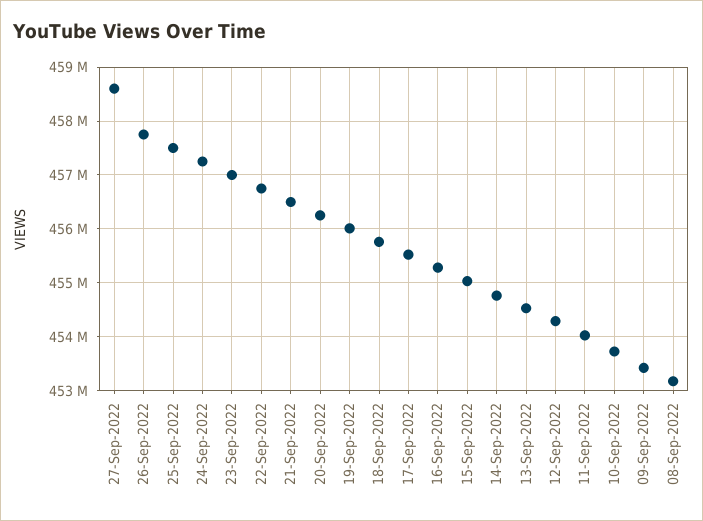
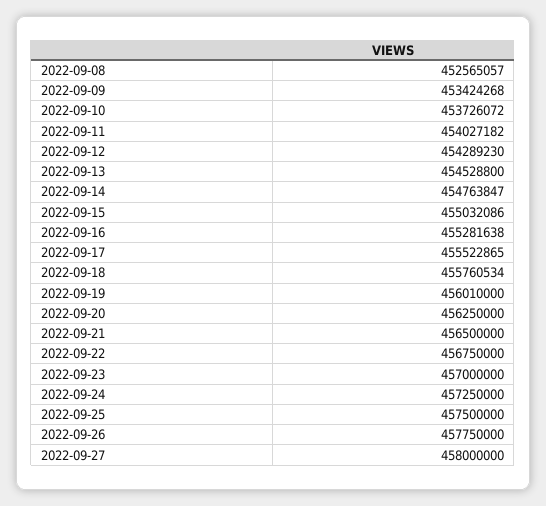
27-Sep-2022: 458600000 -> 458000000
08-Sep-2022: 453200000 -> 452565057

